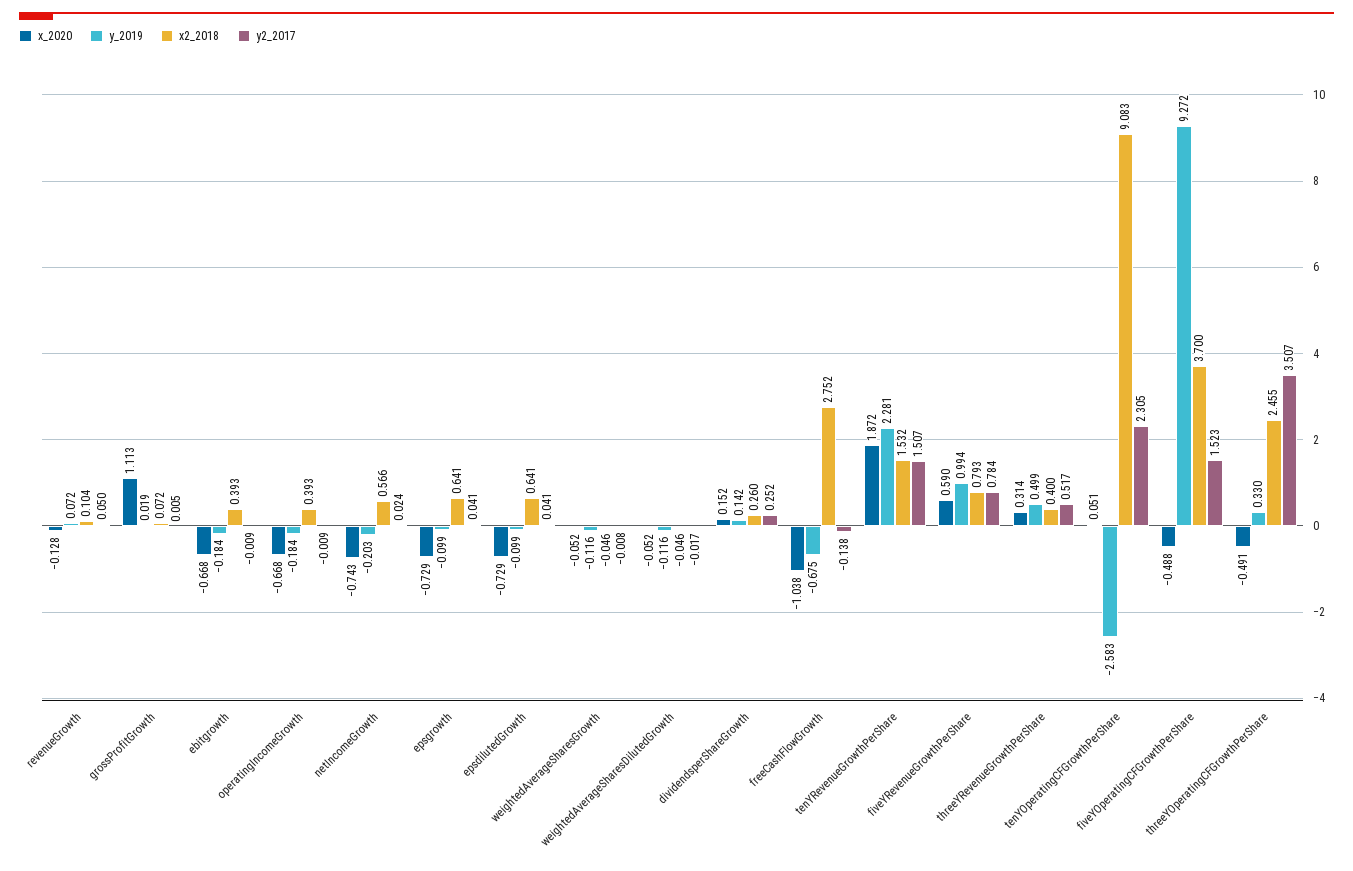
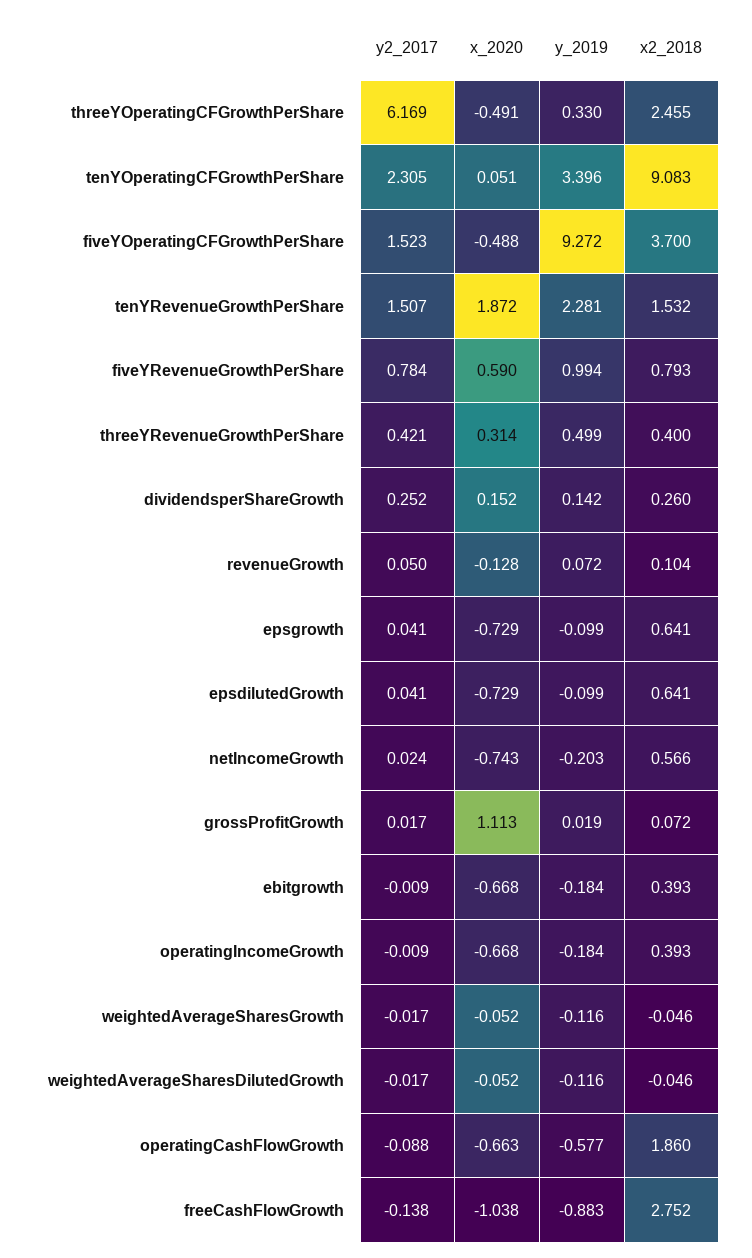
y2_2017, grossProfitGrowth: 0.005 -> 0.017
y2_2017, weightedAverageSharesGrowth: -0.008 -> -0.017
y_2019, freeCashFlowGrowth: -0.675 -> -0.883
y2_2017, threeYRevenueGrowthPerShare: 0.517 -> 0.421
y_2019, tenYOperatingCFGrowthPerShare: -2.583 -> 3.396
y2_2017, threeYOperatingCFGrowthPerShare: 3.507 -> 6.169
y2_2017, operatingCashFlowGrowth: none -> -0.088
x_2020, operatingCashFlowGrowth: none -> -0.663
y_2019, operatingCashFlowGrowth: none -> -0.577
x2_2018, operatingCashFlowGrowth: none -> 1.86

